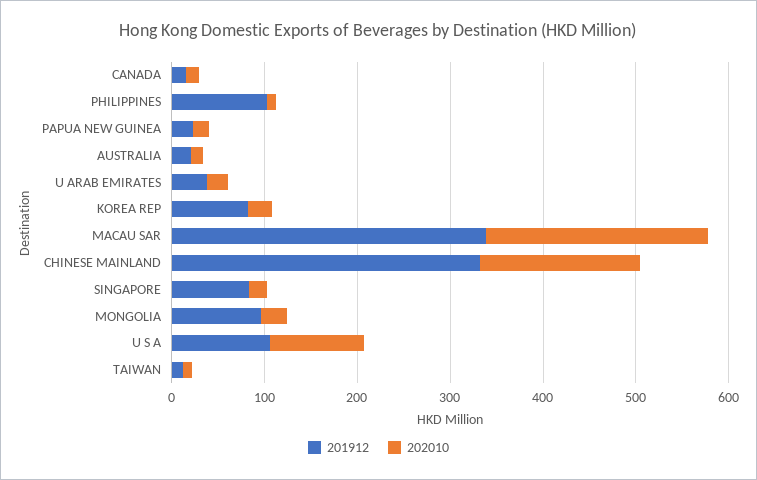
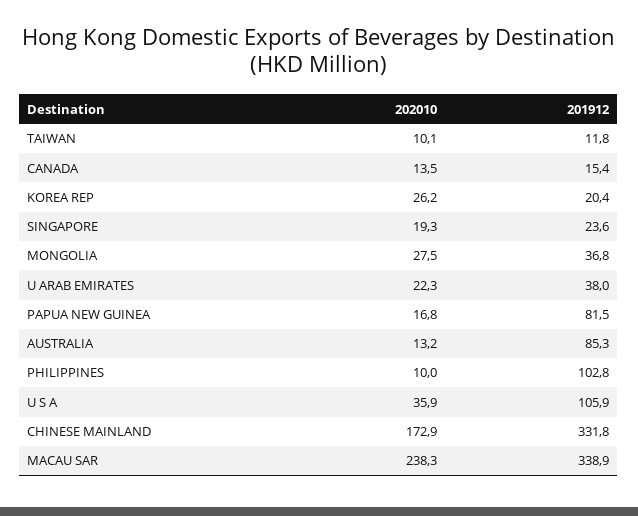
201912, PAPUA NEW GUINEA: 20 -> 81.5
201912, AUSTRALIA: 20 -> 85.3
201912, KOREA REP: 80 -> 20.4
201912, SINGAPORE: 80 -> 23.6
201912, MONGOLIA: 100 -> 36.8
202010, U S A: 100 -> 35.9

